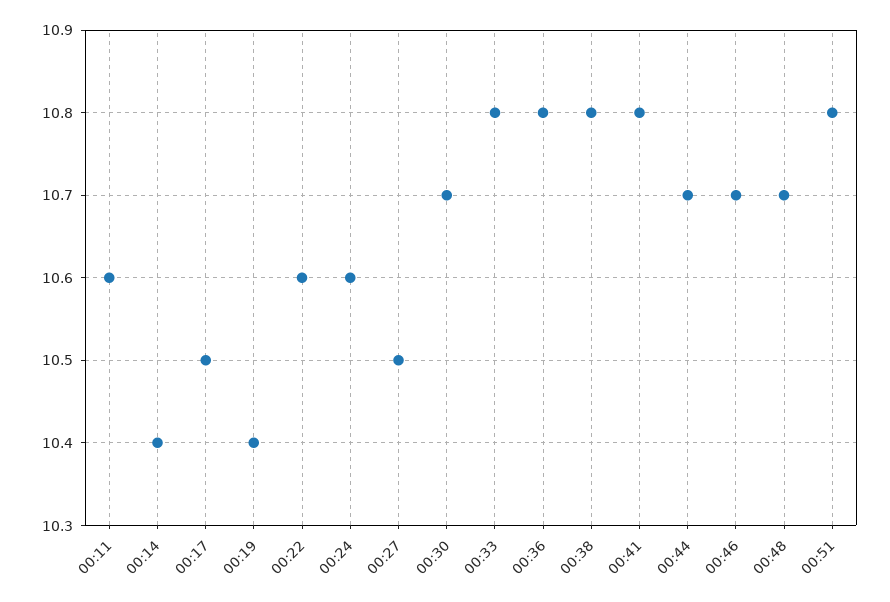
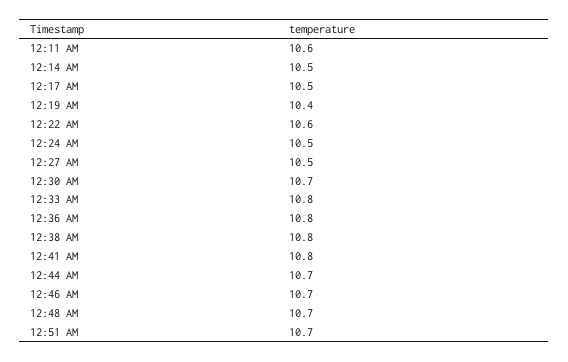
00:14: 10.4 -> 10.5
00:24: 10.6 -> 10.5
00:51: 10.8 -> 10.7

